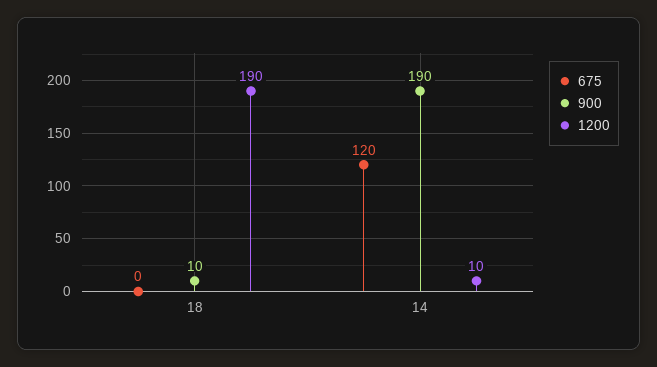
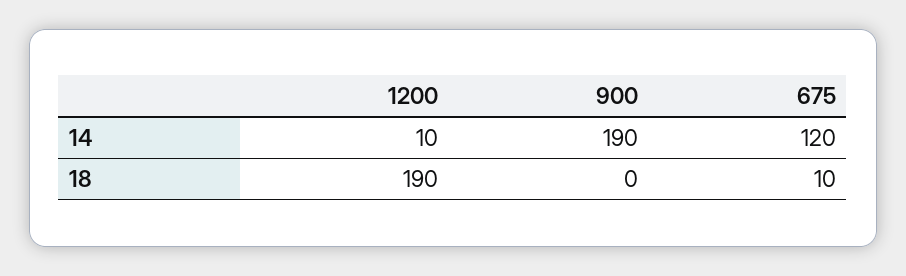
675, 18: 0 -> 10
900, 18: 10 -> 0

